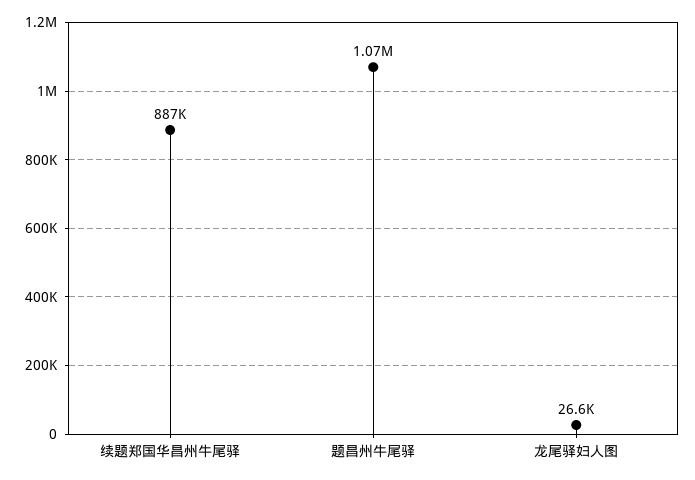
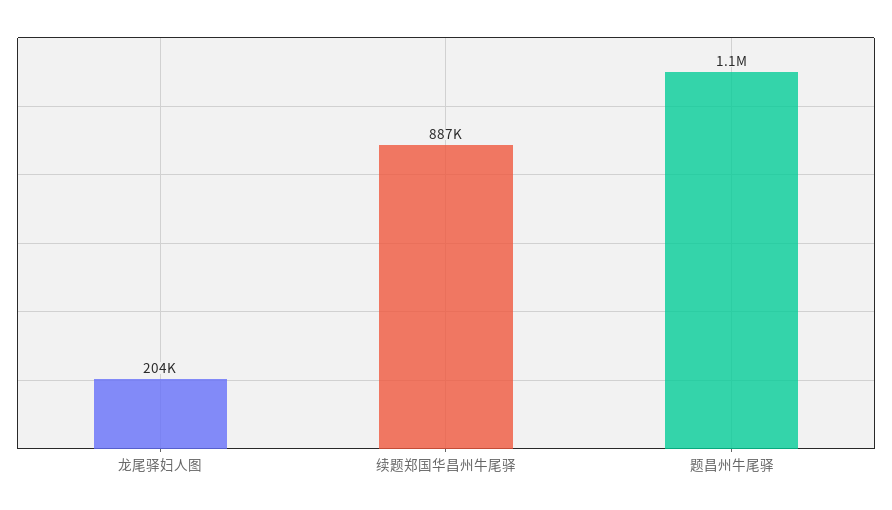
龙尾驿妇人图: 26600 -> 204000

